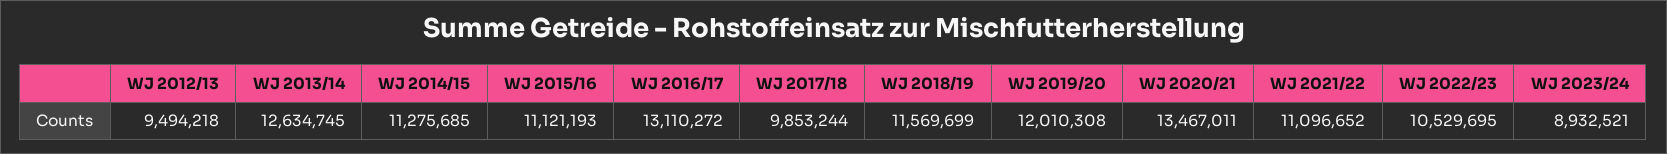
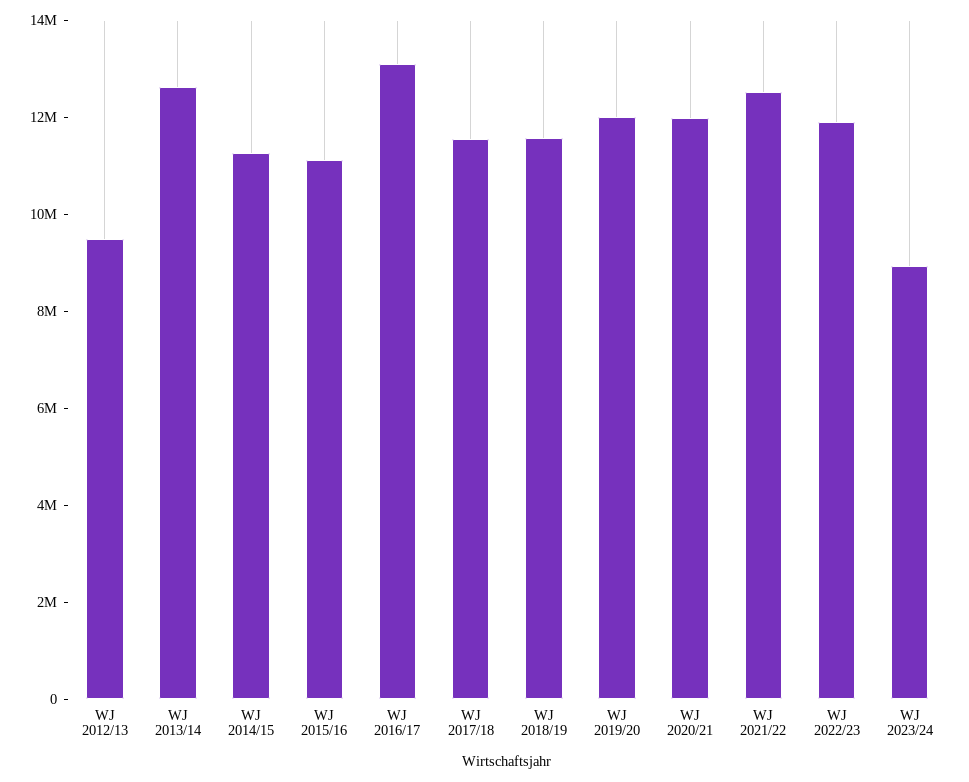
WJ 2017/18: 9853244 -> 11500000
WJ 2020/21: 13467011 -> 12000000
WJ 2021/22: 11096652 -> 12500000
WJ 2022/23: 10529695 -> 12000000

